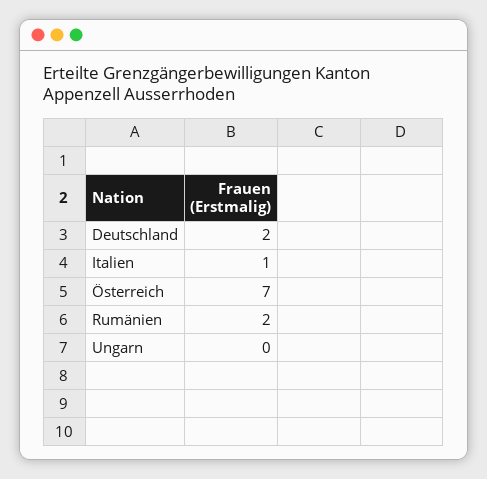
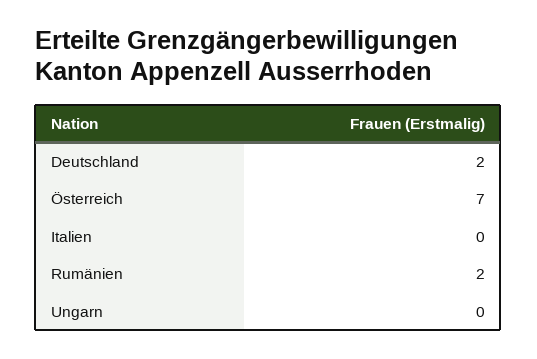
Italien: 1 -> 0

